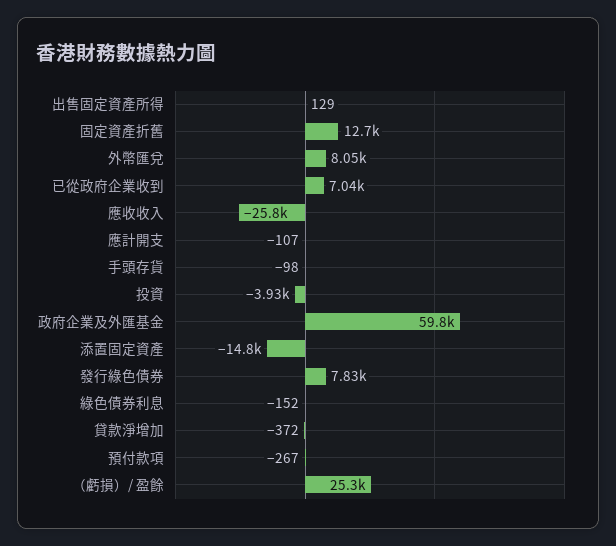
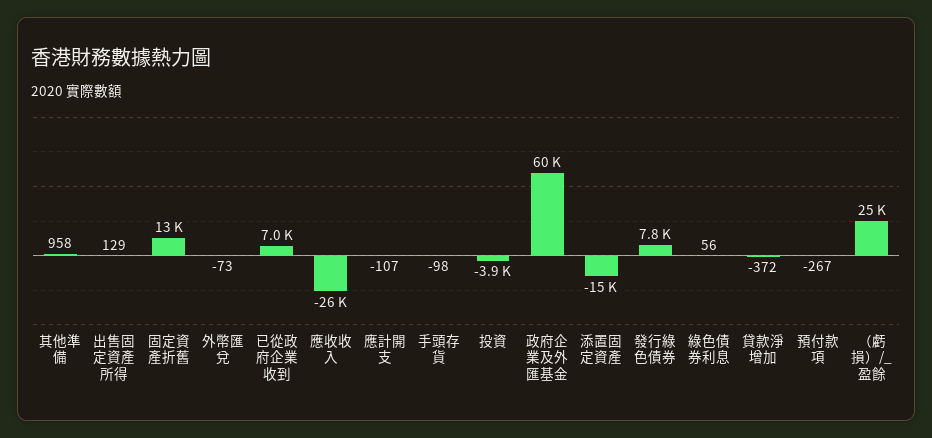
外幣匯兌: 8050 -> -73
綠色債券利息: -152 -> 56
其他準備: none -> 958

